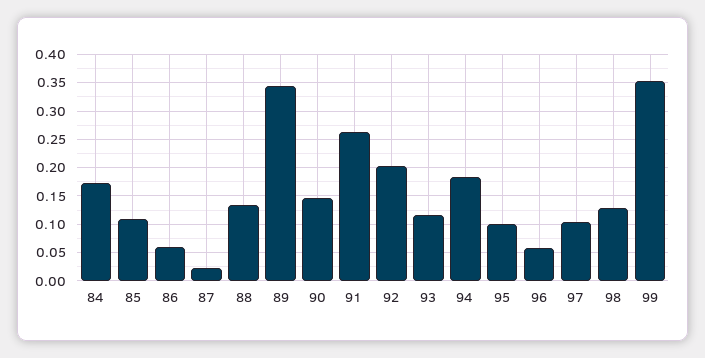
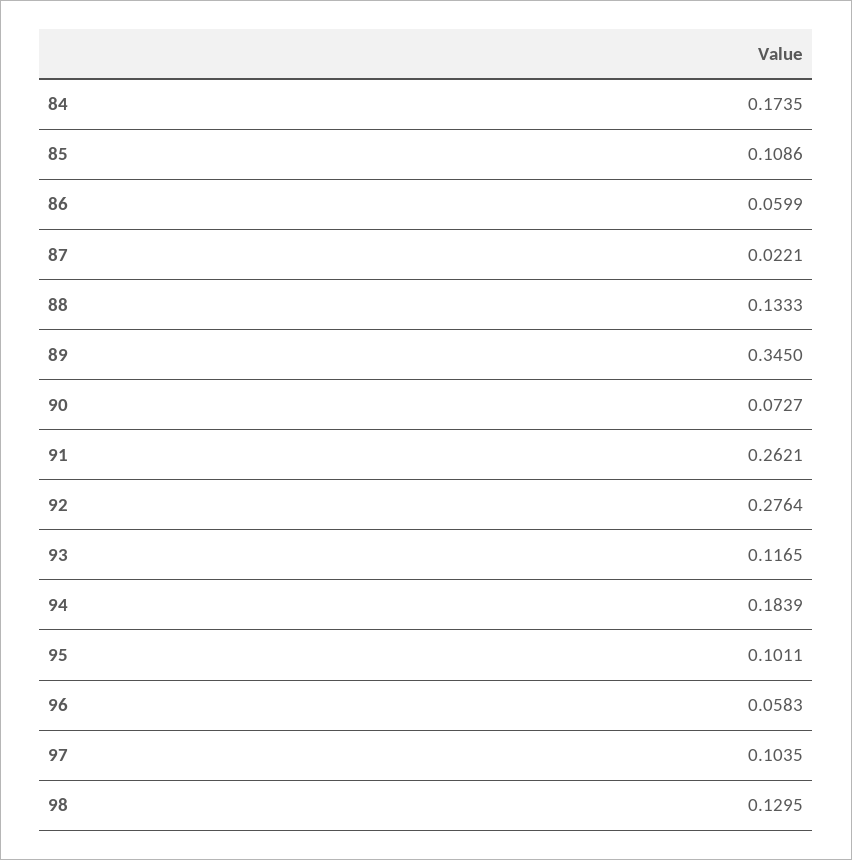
90: 0.15 -> 0.0727
92: 0.2 -> 0.2764
99: 0.35 -> none

